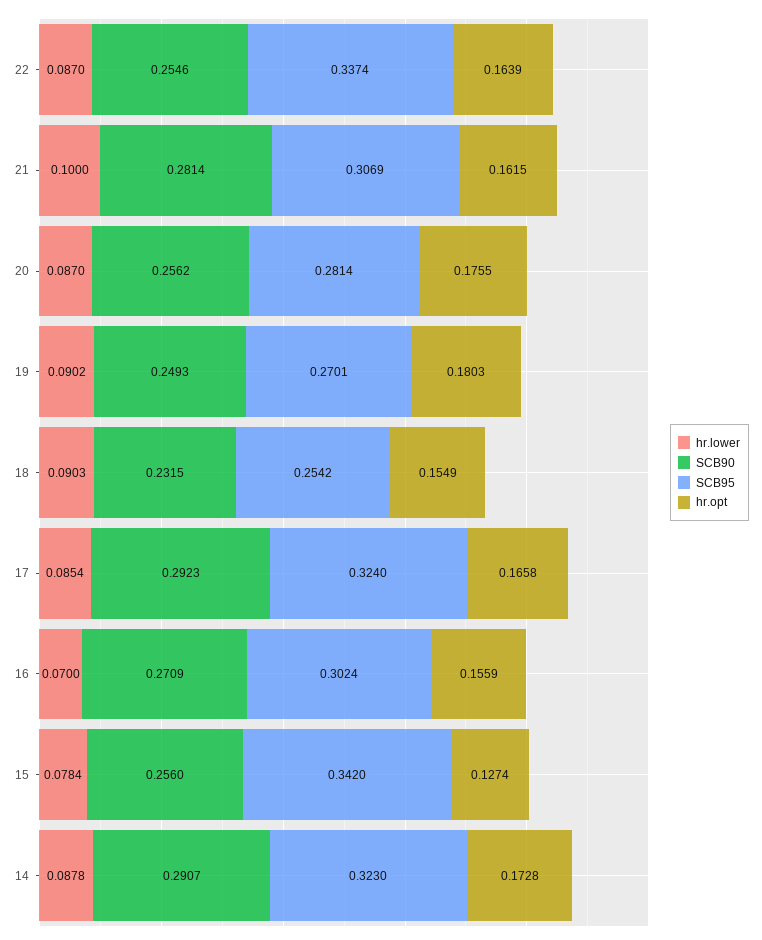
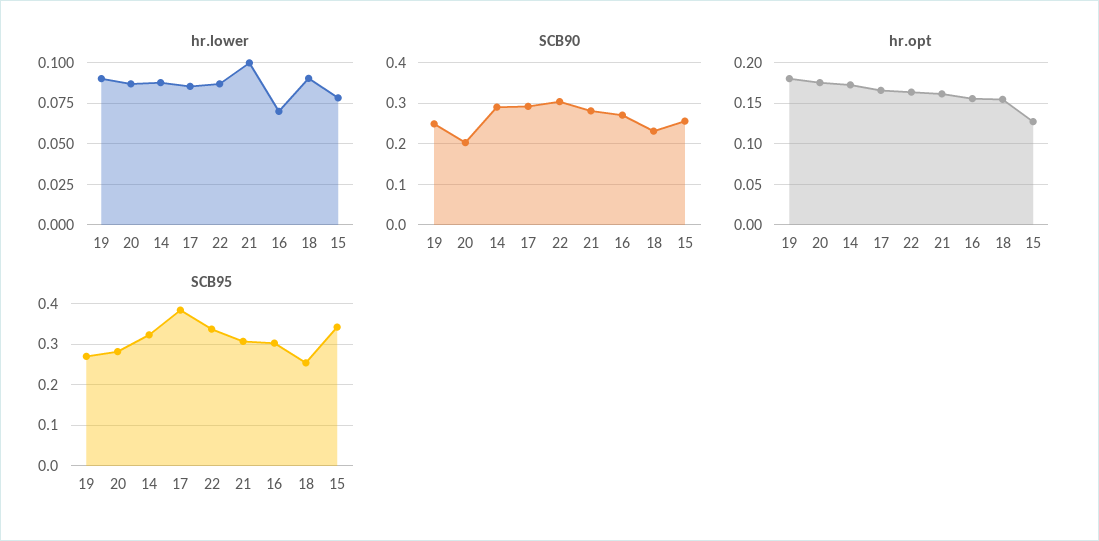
SCB90, 22: 0.2546 -> 0.3
SCB90, 20: 0.2562 -> 0.2
SCB95, 17: 0.324 -> 0.38

